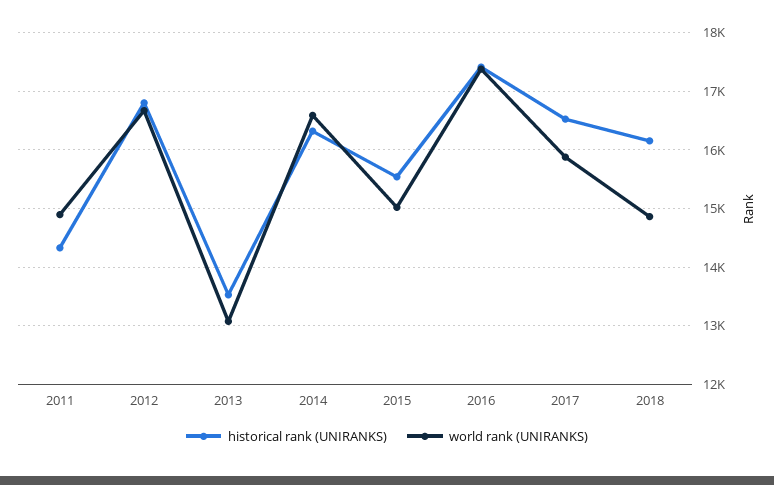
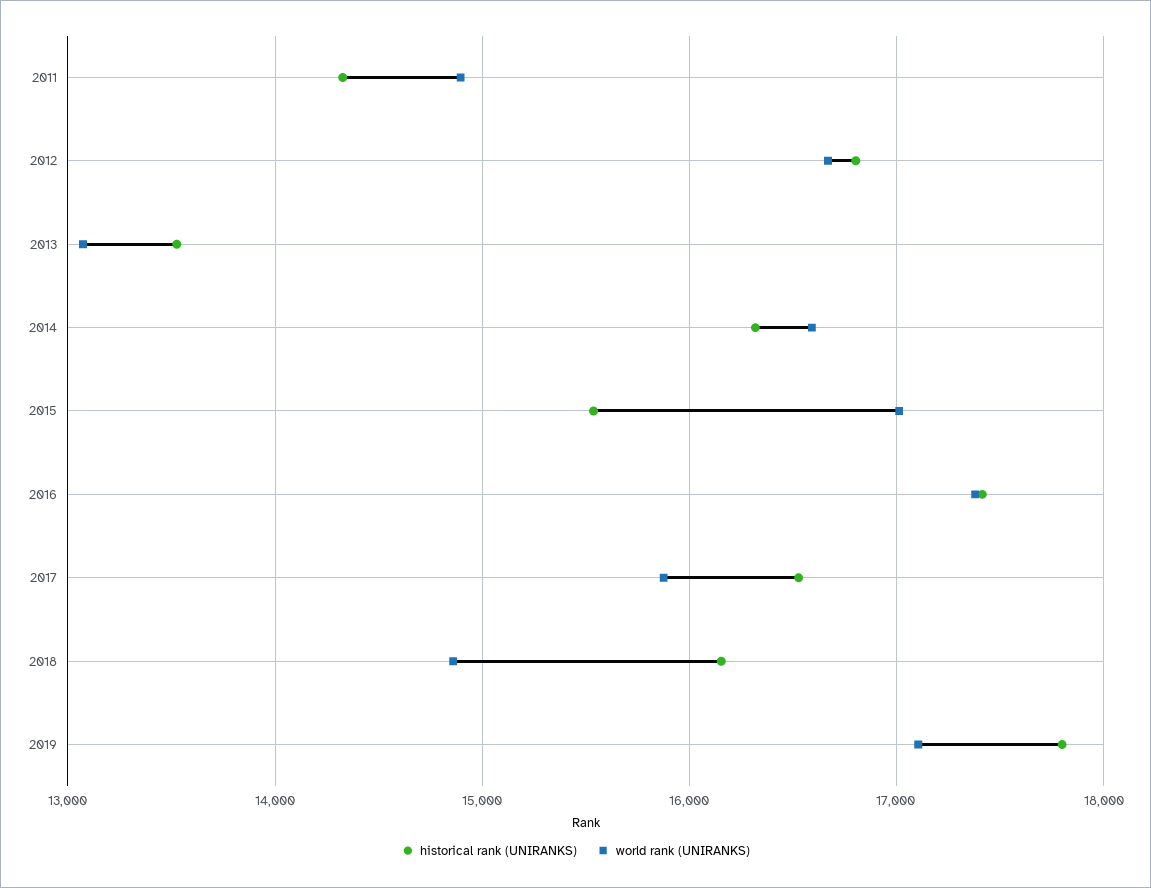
world rank (UNIRANKS), 2015: 15000 -> 17000
historical rank (UNIRANKS), 2019: none -> 17800
world rank (UNIRANKS), 2019: none -> 17100

